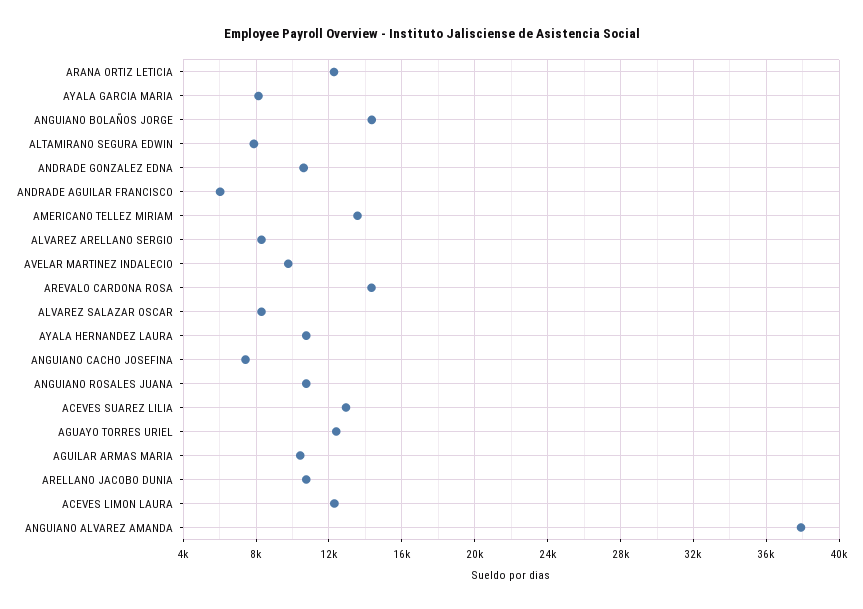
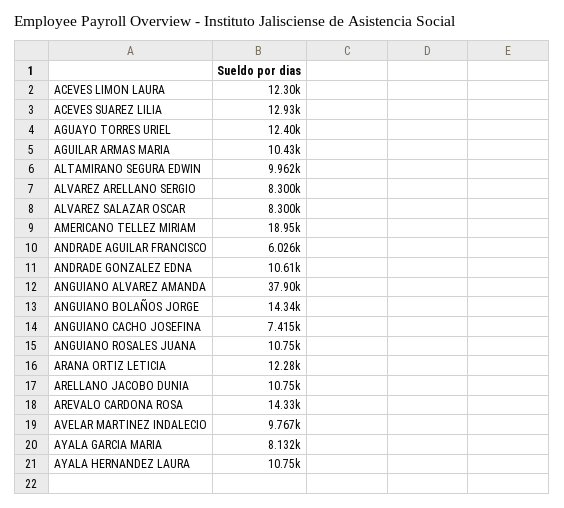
ALTAMIRANO SEGURA EDWIN: 8000 -> 9962
AMERICANO TELLEZ MIRIAM: 13500 -> 18950

